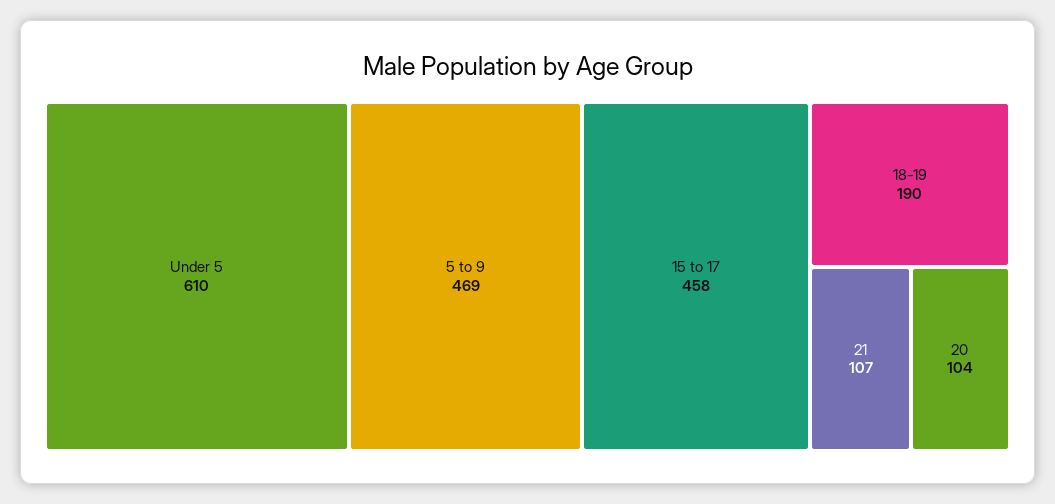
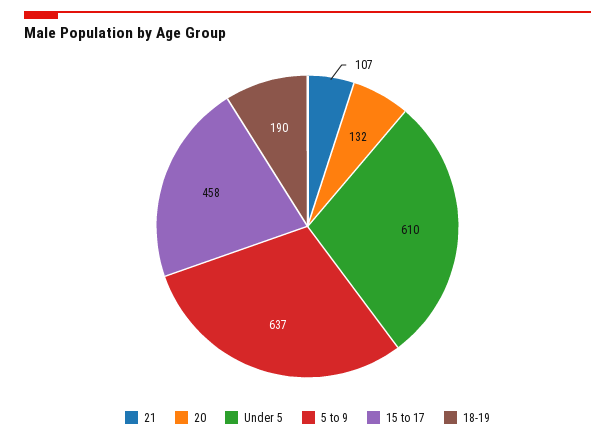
5 to 9: 469 -> 637
20: 104 -> 132

